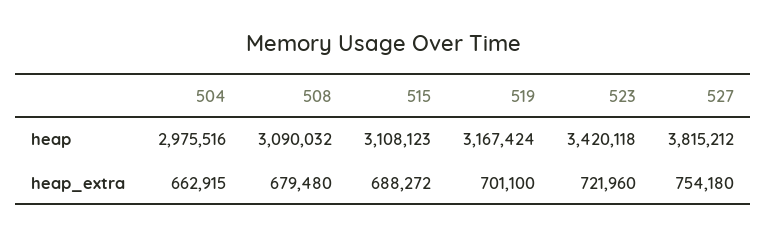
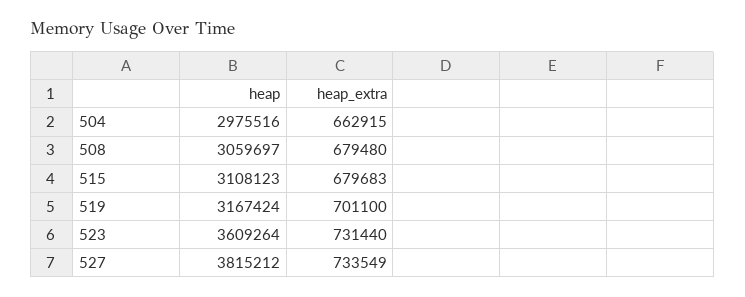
508, heap: 3090032 -> 3059697
523, heap: 3420118 -> 3609264
515, heap_extra: 688272 -> 679683
523, heap_extra: 721960 -> 731440
527, heap_extra: 754180 -> 733549

